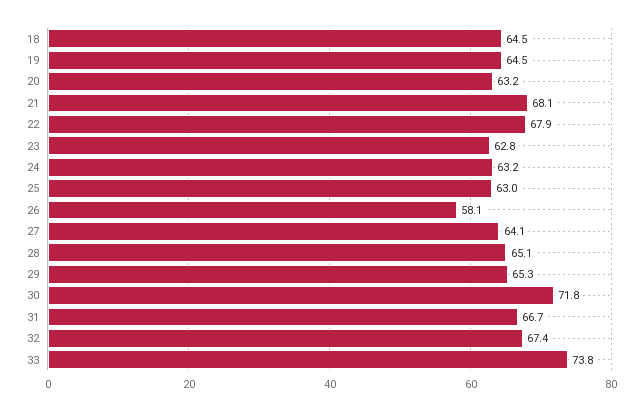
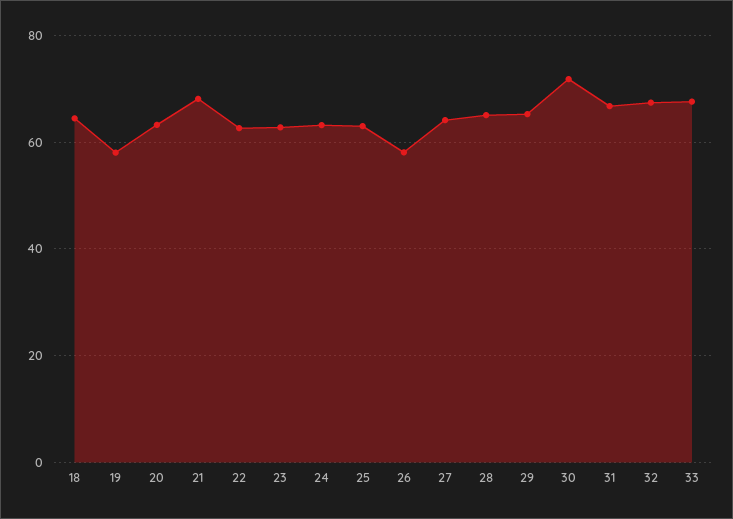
19: 64.5 -> 58
22: 67.9 -> 62
33: 73.8 -> 68

